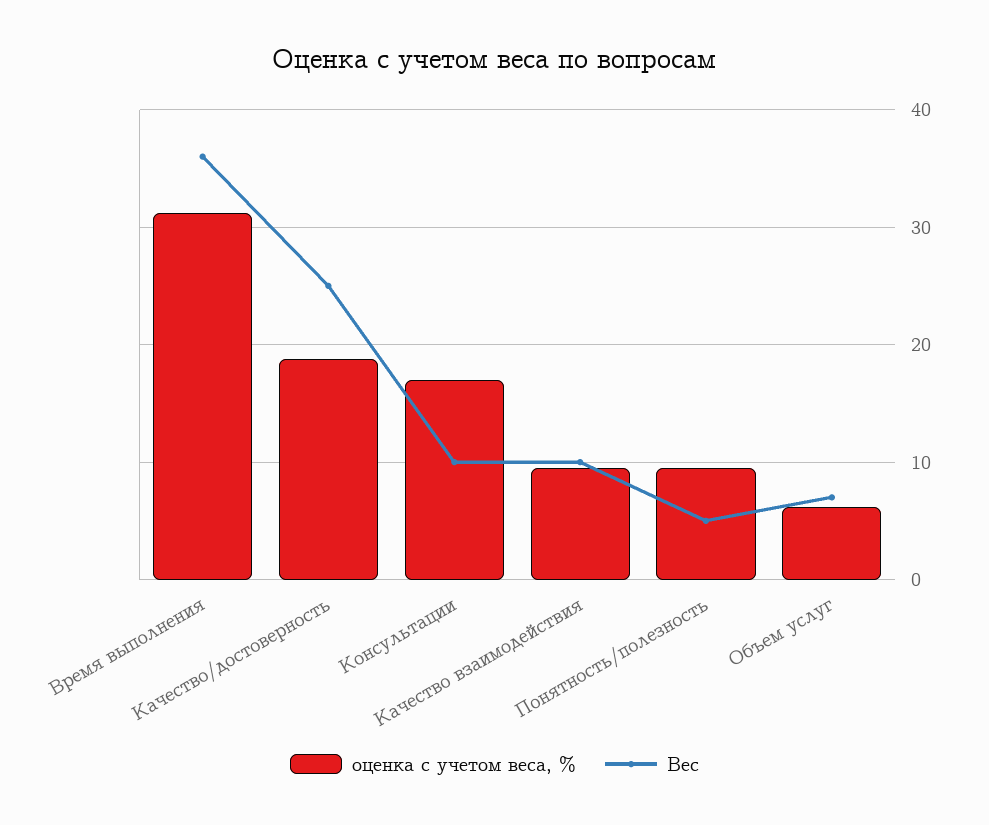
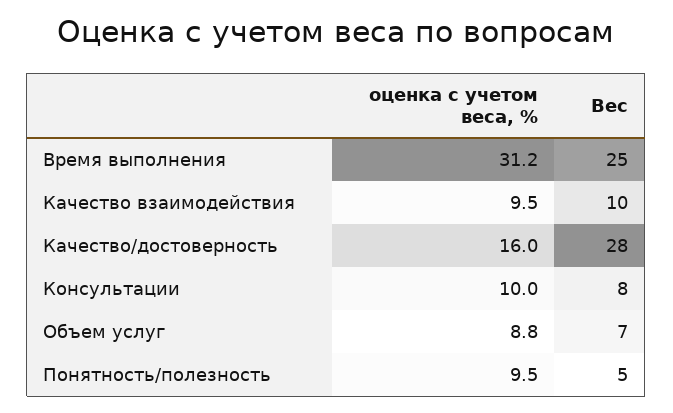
Вес, Время выполнения: 36 -> 25
оценка с учетом веса, %, Качество/достоверность: 19 -> 16
Вес, Качество/достоверность: 25 -> 28
оценка с учетом веса, %, Консультации: 17 -> 10
Вес, Консультации: 10 -> 8
оценка с учетом веса, %, Объем услуг: 6 -> 8.8

